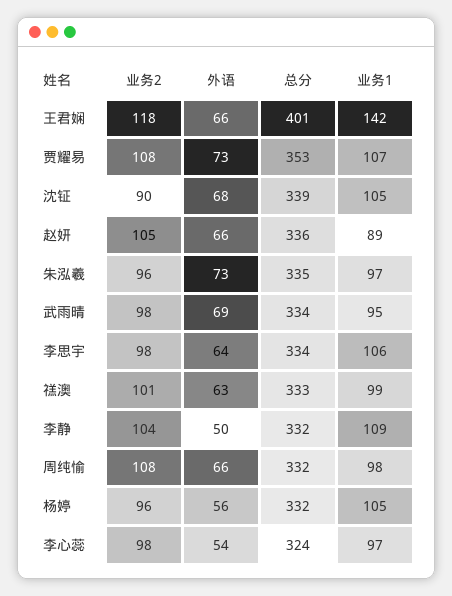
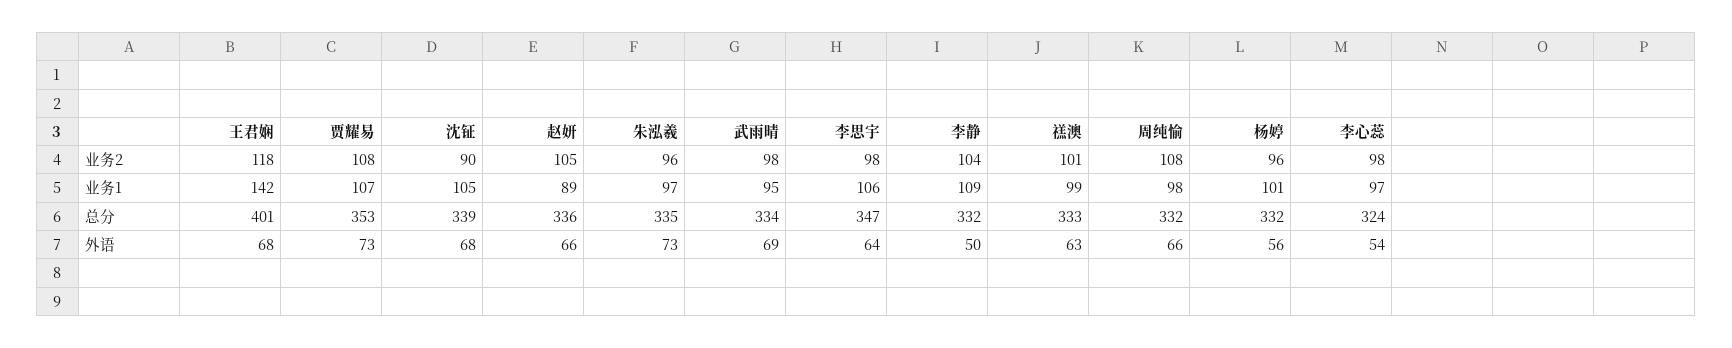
外语, 王君娴: 66 -> 68
总分, 李思宇: 334 -> 347
业务1, 杨婷: 105 -> 101

